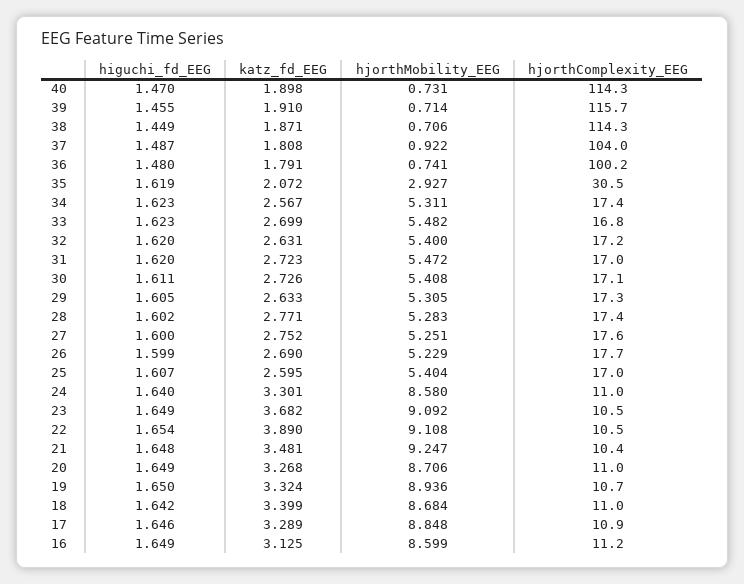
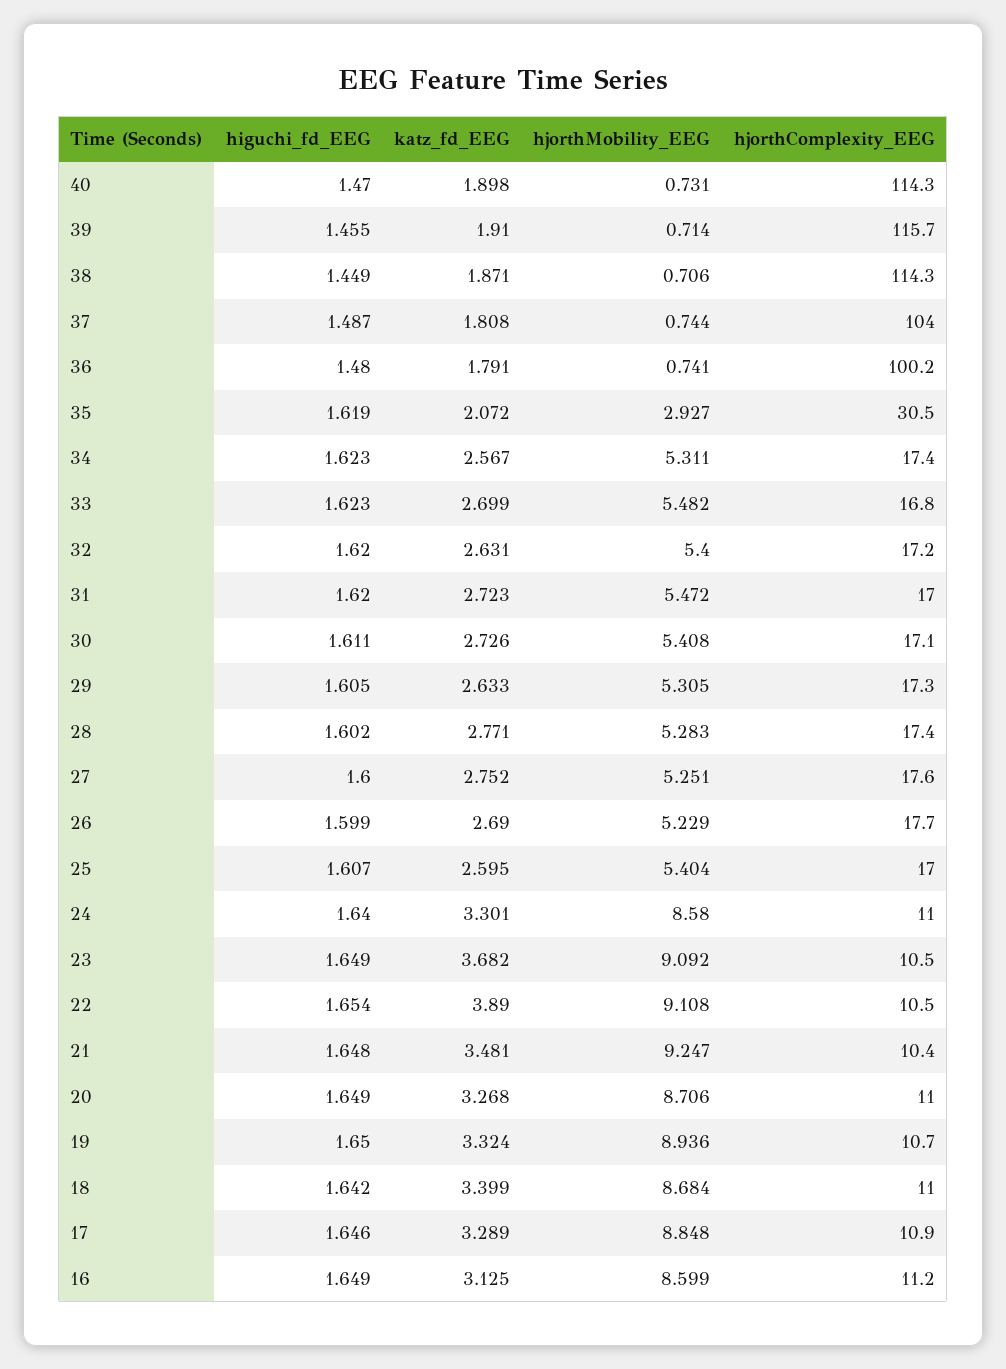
hjorthMobility_EEG, 37: 0.922 -> 0.744

